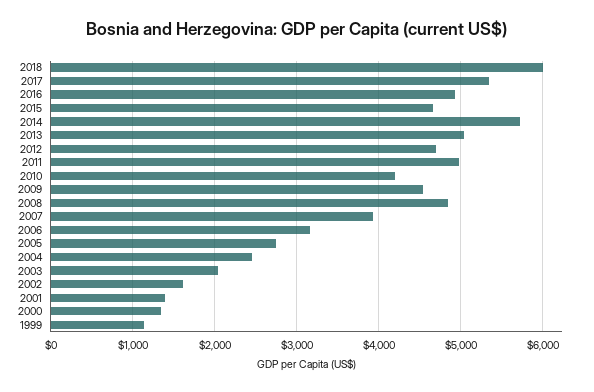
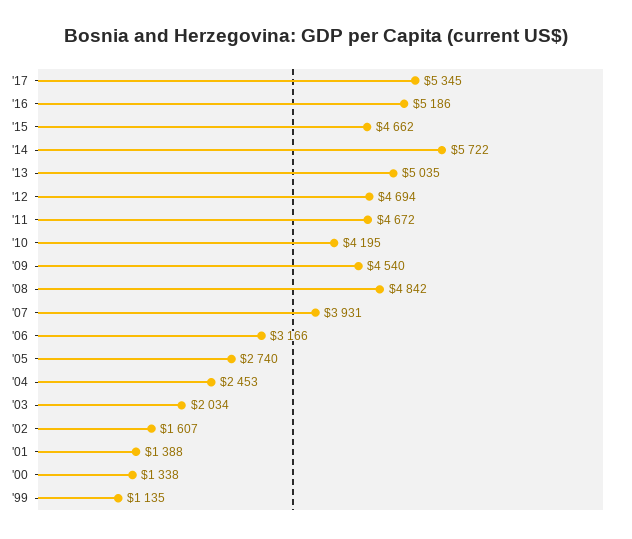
2018: 6000 -> none
2016: 4900 -> 5186
2011: 5000 -> 4672

